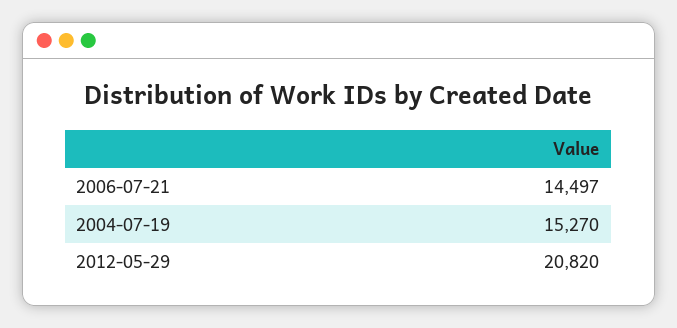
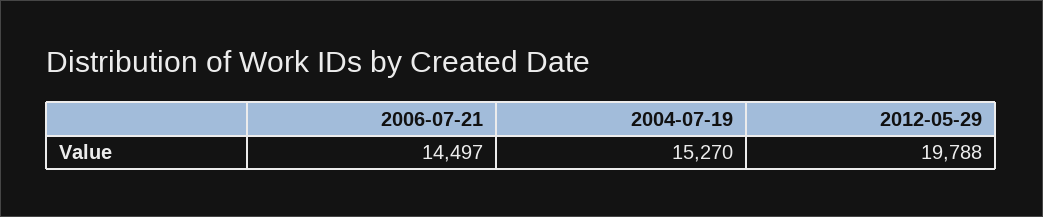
2012-05-29: 20820 -> 19788

